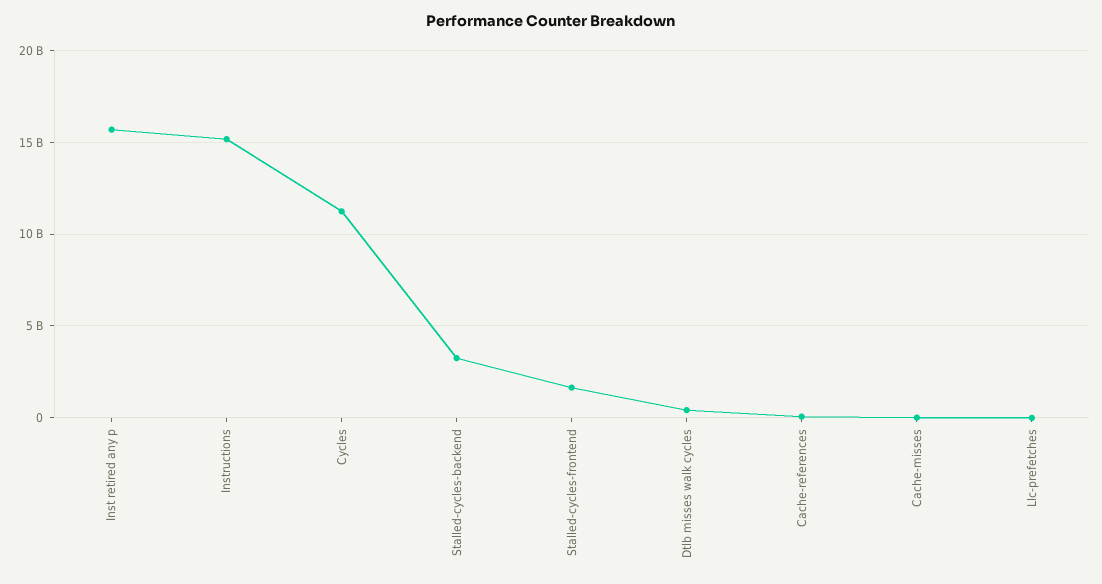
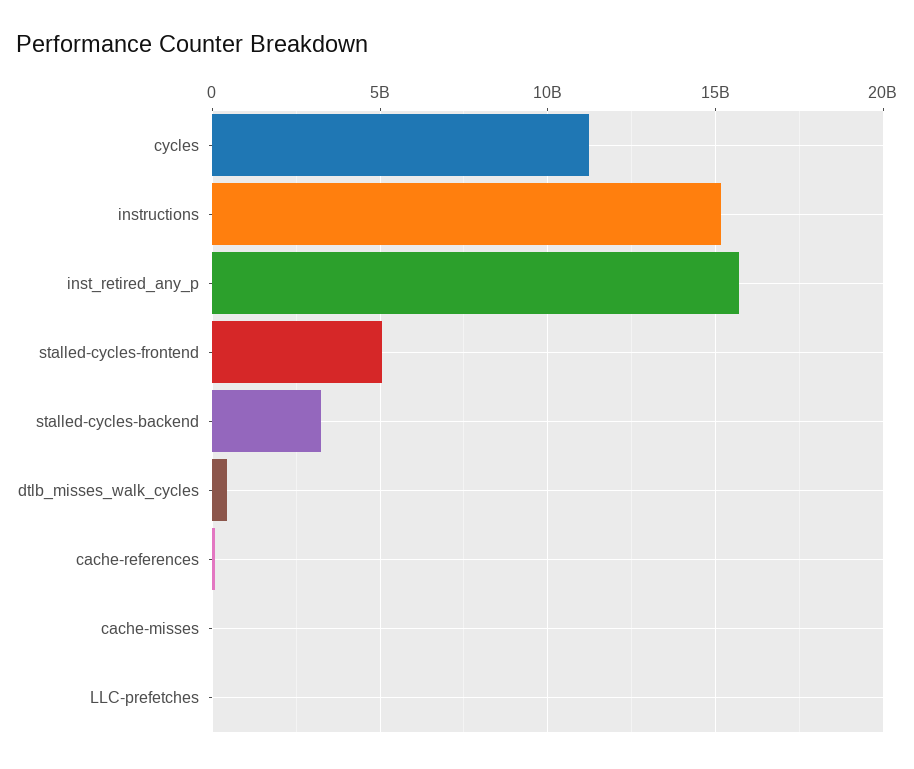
Stalled-cycles-frontend: 1500000000 -> 5000000000

